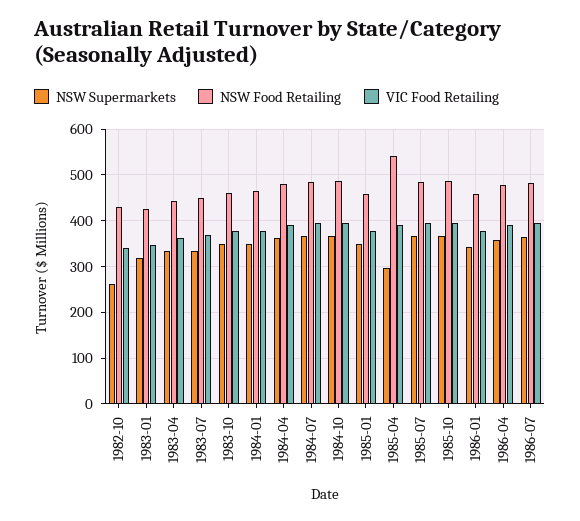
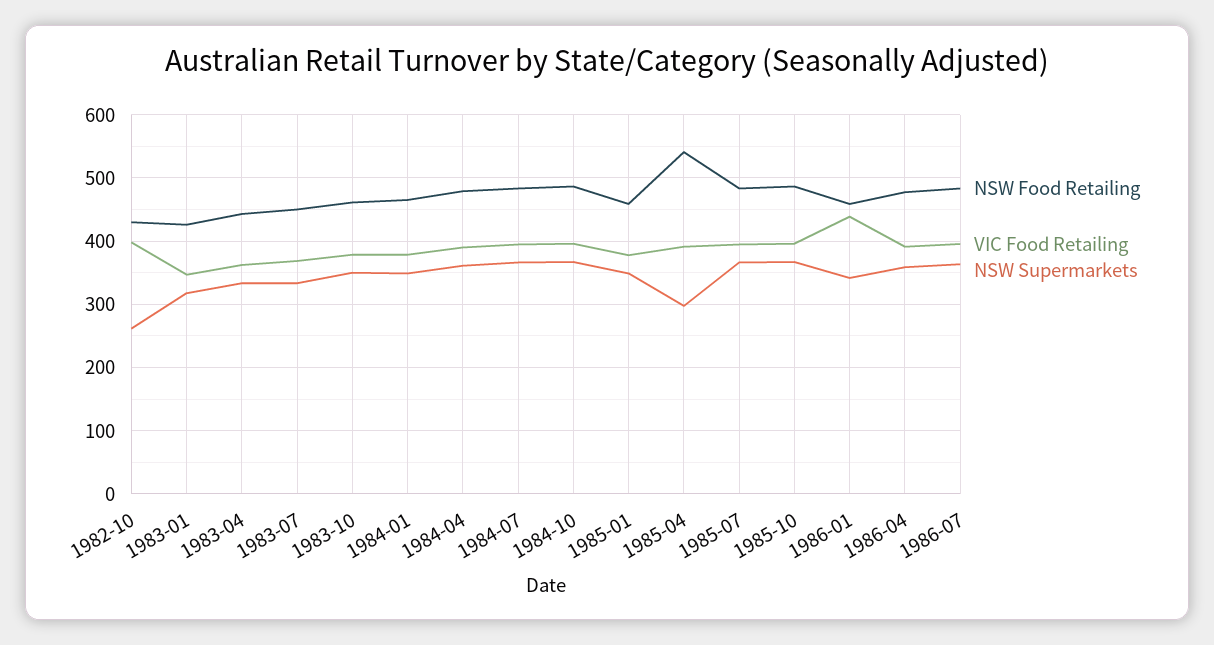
VIC Food Retailing, 1982-10: 340 -> 400
VIC Food Retailing, 1986-01: 380 -> 440

